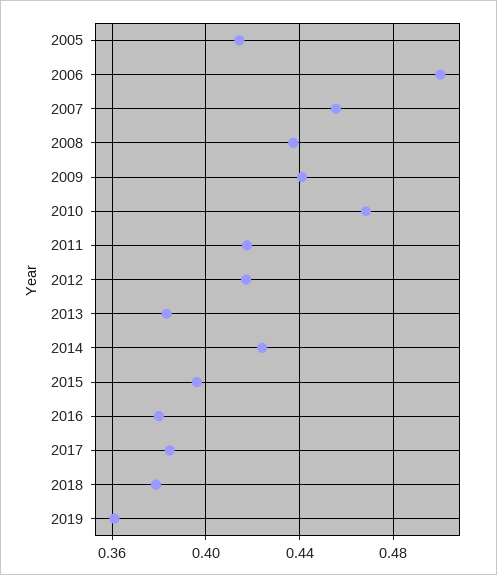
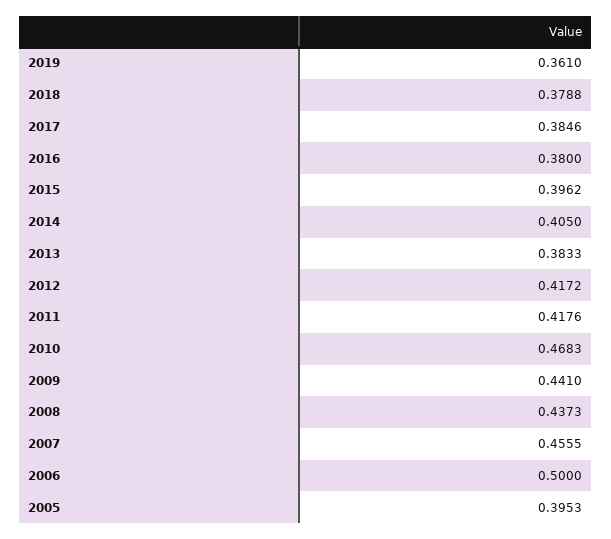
2005: 0.415 -> 0.3953
2014: 0.425 -> 0.405

